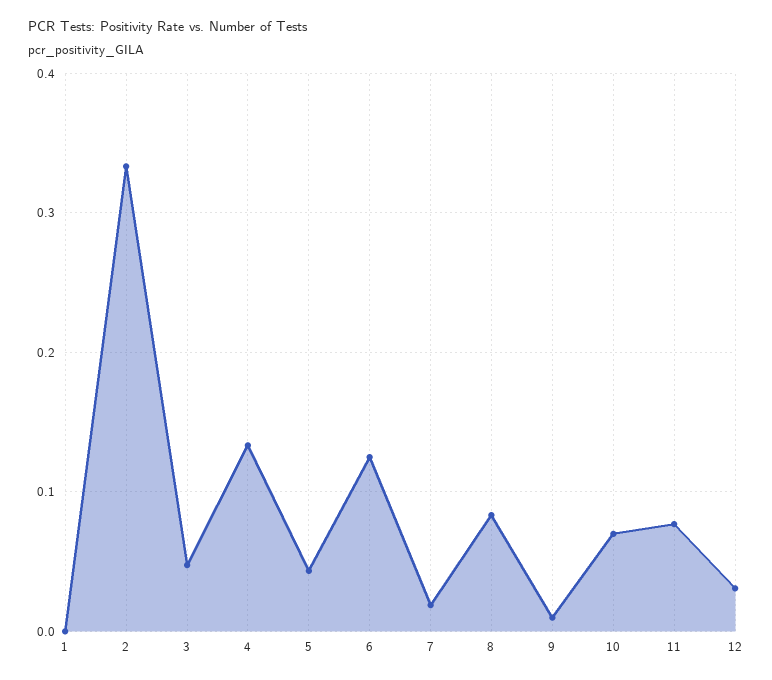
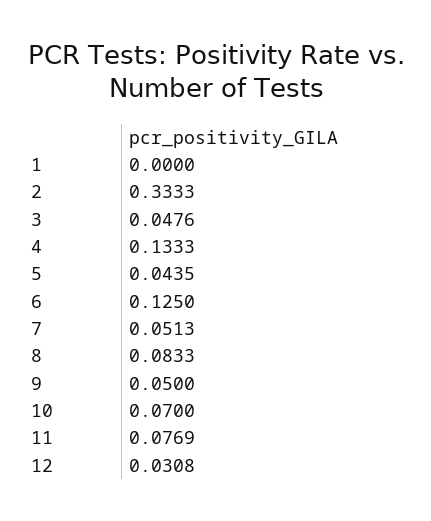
7: 0.02 -> 0.0513
9: 0.01 -> 0.05

